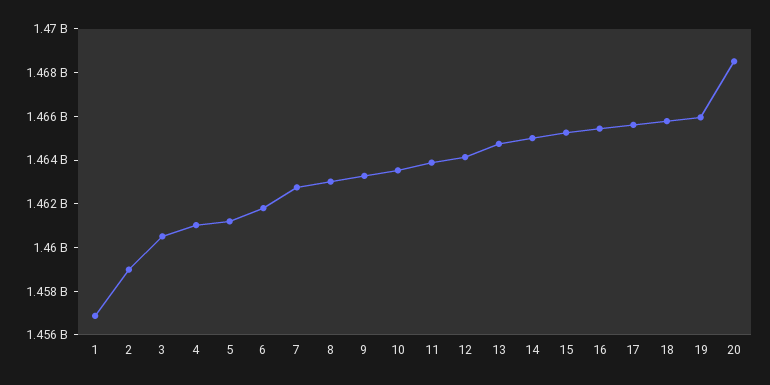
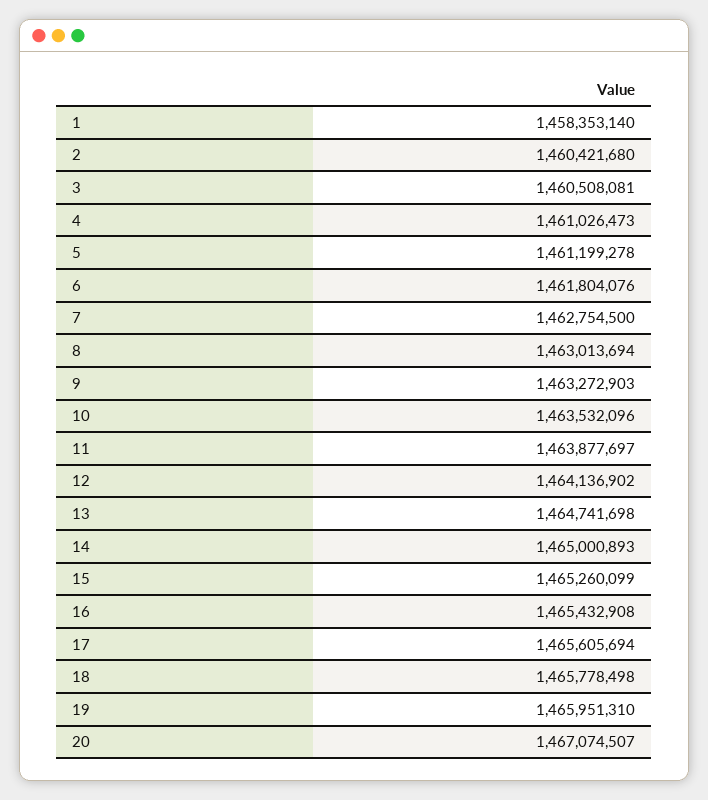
1: 1457000000 -> 1458353140
2: 1459000000 -> 1460421680
20: 1468500000 -> 1467074507

